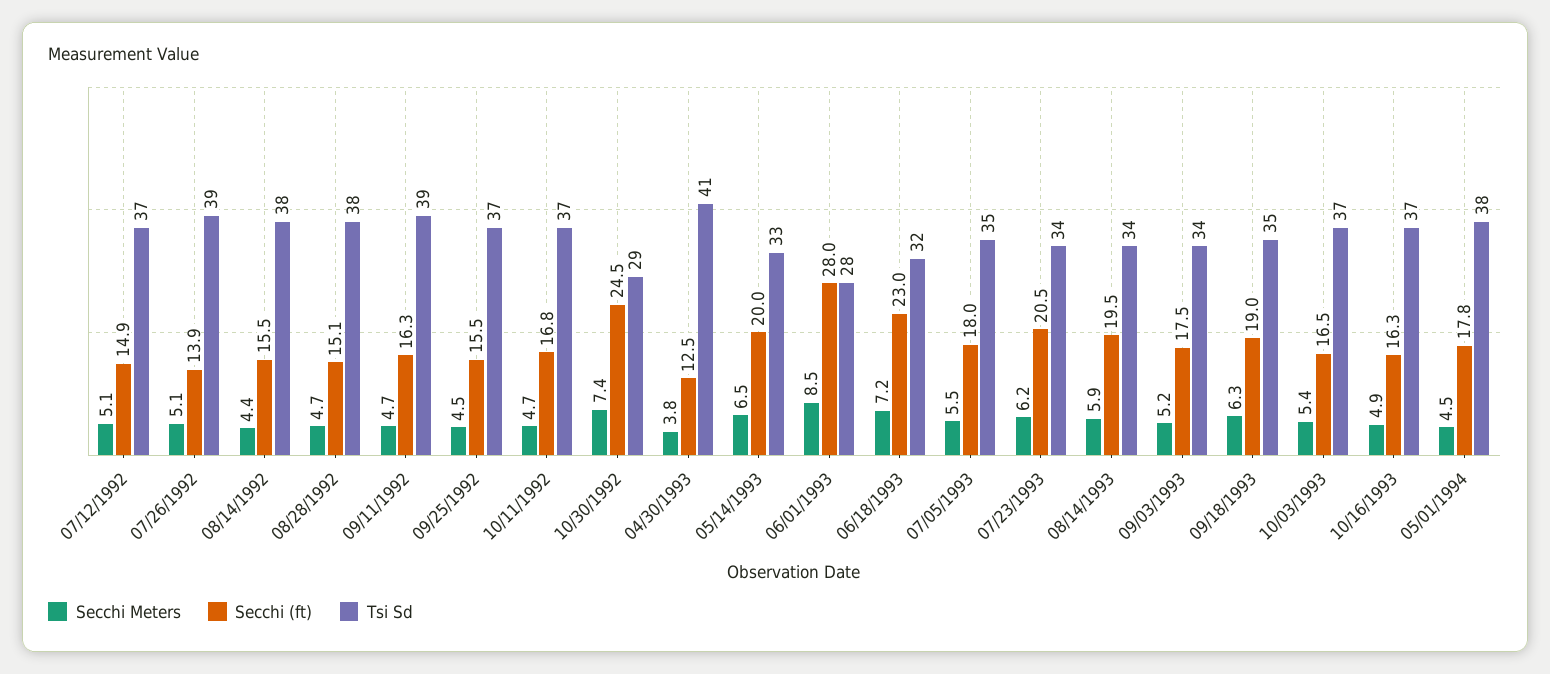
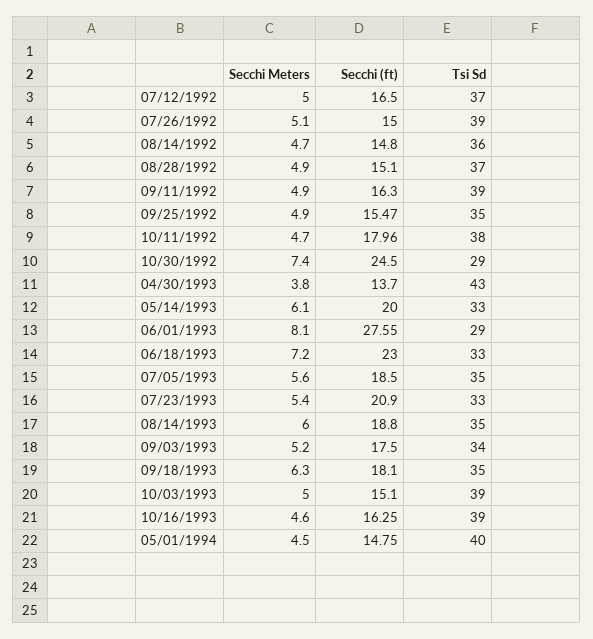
Secchi Meters, 07/12/1992: 5.1 -> 5
Secchi (ft), 07/12/1992: 14.9 -> 16.5
Secchi (ft), 07/26/1992: 13.9 -> 15
Secchi Meters, 08/14/1992: 4.4 -> 4.7
Secchi (ft), 08/14/1992: 15.5 -> 14.8
Tsi Sd, 08/14/1992: 38 -> 36
Secchi Meters, 08/28/1992: 4.7 -> 4.9
Tsi Sd, 08/28/1992: 38 -> 37
Secchi Meters, 09/11/1992: 4.7 -> 4.9
Secchi Meters, 09/25/1992: 4.5 -> 4.9
Tsi Sd, 09/25/1992: 37 -> 35
Secchi (ft), 10/11/1992: 16.8 -> 17.96
Tsi Sd, 10/11/1992: 37 -> 38
Secchi (ft), 04/30/1993: 12.5 -> 13.7
Tsi Sd, 04/30/1993: 41 -> 43
Secchi Meters, 05/14/1993: 6.5 -> 6.1
Secchi Meters, 06/01/1993: 8.5 -> 8.1
Secchi (ft), 06/01/1993: 28 -> 27.55
Tsi Sd, 06/01/1993: 28 -> 29
Tsi Sd, 06/18/1993: 32 -> 33
Secchi Meters, 07/05/1993: 5.5 -> 5.6
Secchi (ft), 07/05/1993: 18 -> 18.5
Secchi Meters, 07/23/1993: 6.2 -> 5.4
Secchi (ft), 07/23/1993: 20.5 -> 20.9
Tsi Sd, 07/23/1993: 34 -> 33
Secchi Meters, 08/14/1993: 5.9 -> 6
Secchi (ft), 08/14/1993: 19.5 -> 18.8
Tsi Sd, 08/14/1993: 34 -> 35
Secchi (ft), 09/18/1993: 19 -> 18.1
Secchi Meters, 10/03/1993: 5.4 -> 5
Secchi (ft), 10/03/1993: 16.5 -> 15.1
Tsi Sd, 10/03/1993: 37 -> 39
Secchi Meters, 10/16/1993: 4.9 -> 4.6
Tsi Sd, 10/16/1993: 37 -> 39
Secchi (ft), 05/01/1994: 17.8 -> 14.75
Tsi Sd, 05/01/1994: 38 -> 40

